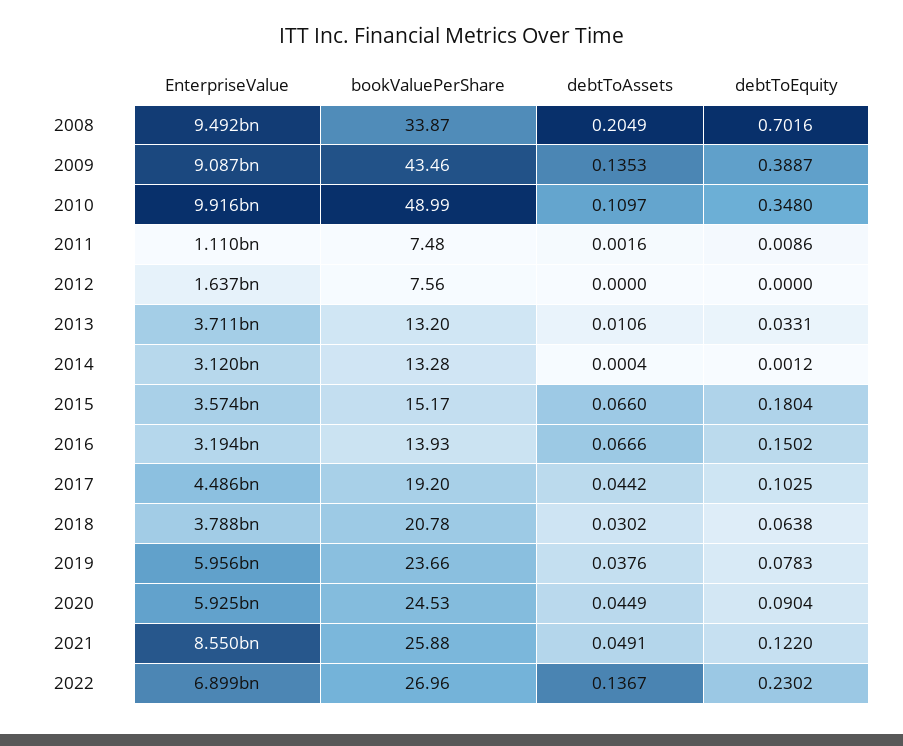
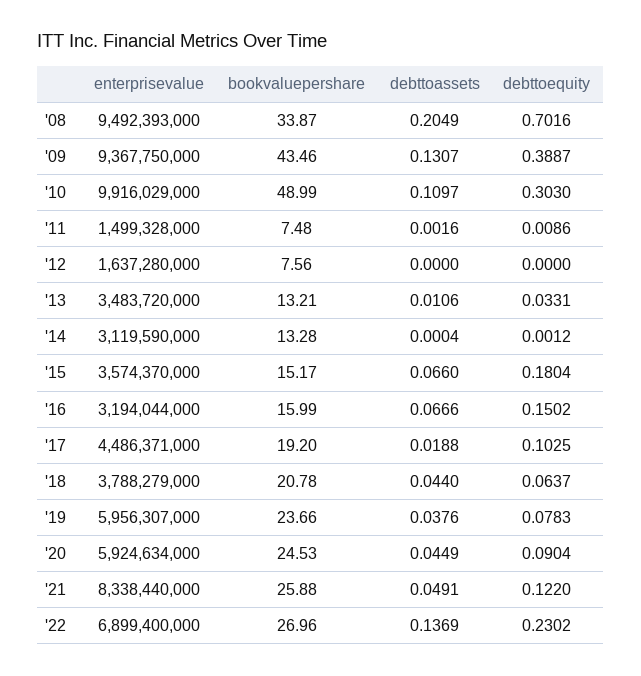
EnterpriseValue, 2009: 9087000000 -> 9367750000
debtToAssets, 2009: 0.1353 -> 0.1307
debtToEquity, 2010: 0.348 -> 0.303
EnterpriseValue, 2011: 1110000000 -> 1499328000
EnterpriseValue, 2013: 3711000000 -> 3483720000
bookValuePerShare, 2013: 13.2 -> 13.21
bookValuePerShare, 2016: 13.93 -> 15.99
debtToAssets, 2017: 0.0442 -> 0.0188
debtToAssets, 2018: 0.0302 -> 0.044
debtToEquity, 2018: 0.0638 -> 0.0637
EnterpriseValue, 2021: 8550000000 -> 8338440000
debtToAssets, 2022: 0.1367 -> 0.1369

